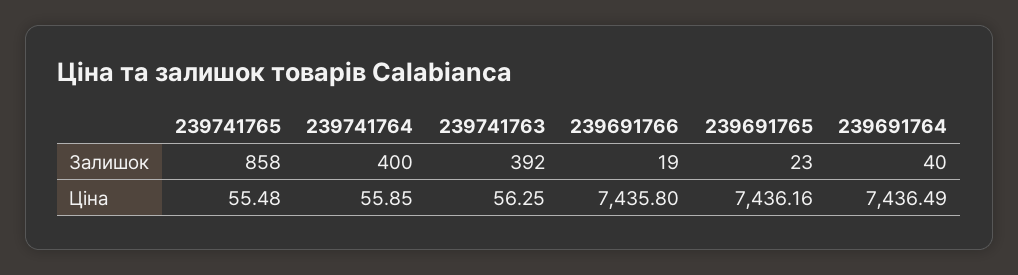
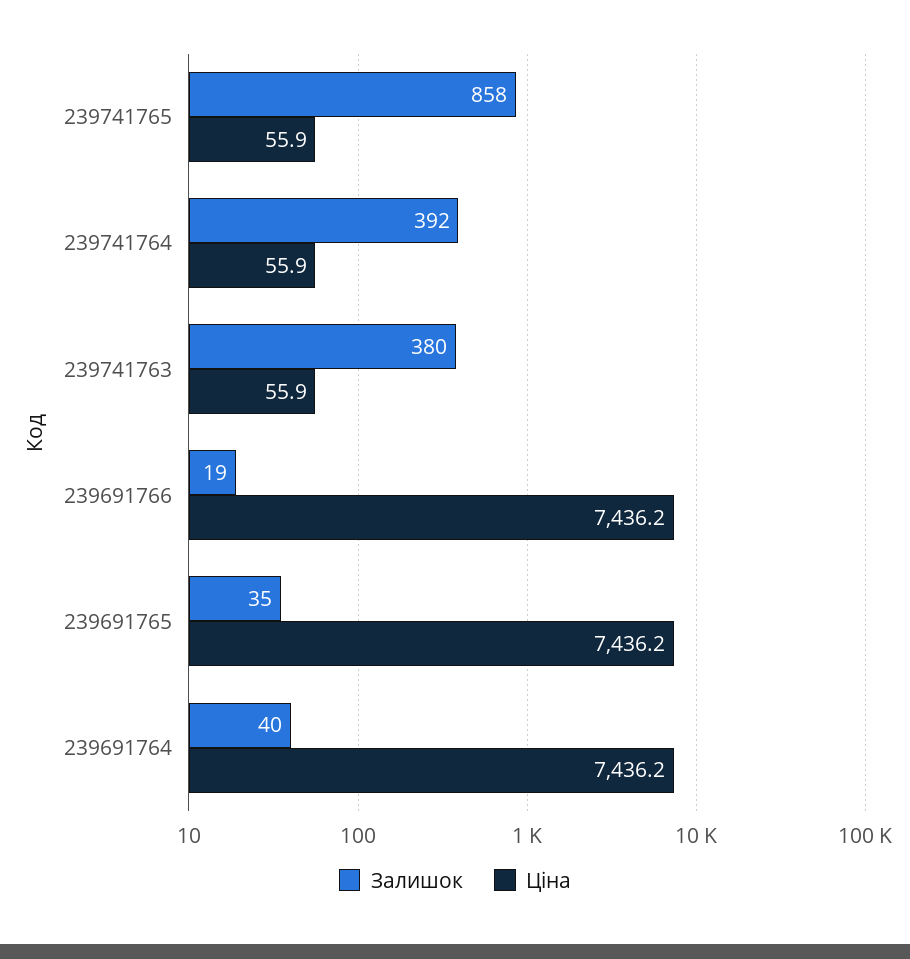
Залишок, 239741764: 400 -> 392
Залишок, 239741763: 392 -> 380
Залишок, 239691765: 23 -> 35
Ціна, 239741765: 55.48 -> 55.9
Ціна, 239741763: 56.25 -> 55.9
Ціна, 239691766: 7435.8 -> 7436.2
Ціна, 239691764: 7436.49 -> 7436.2

